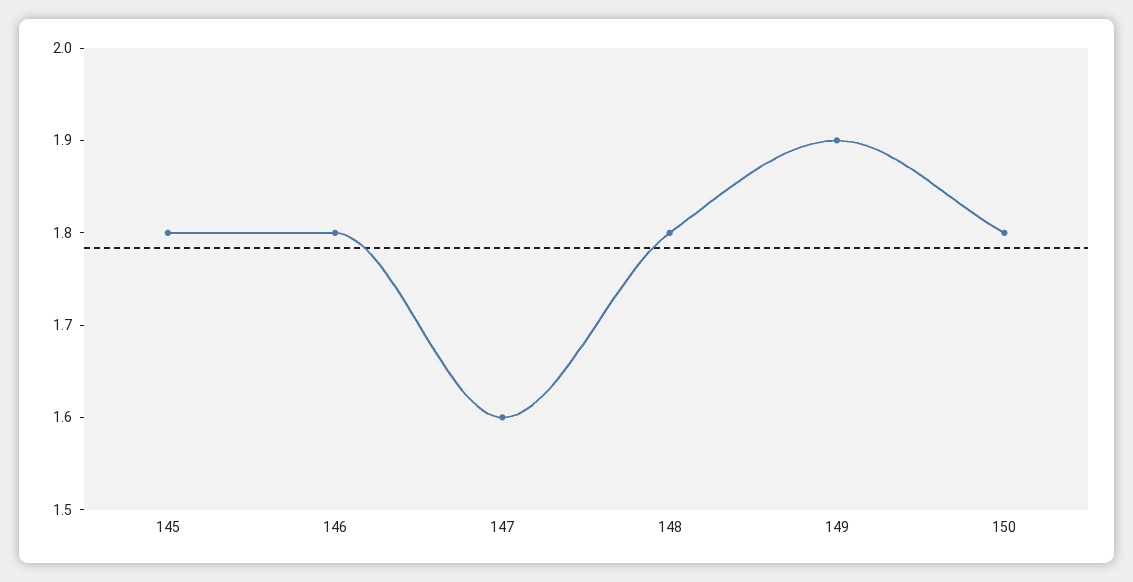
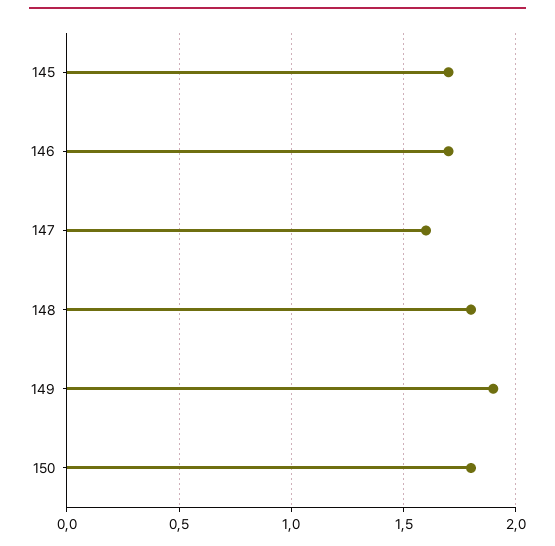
145: 1.8 -> 1.7
146: 1.8 -> 1.7

